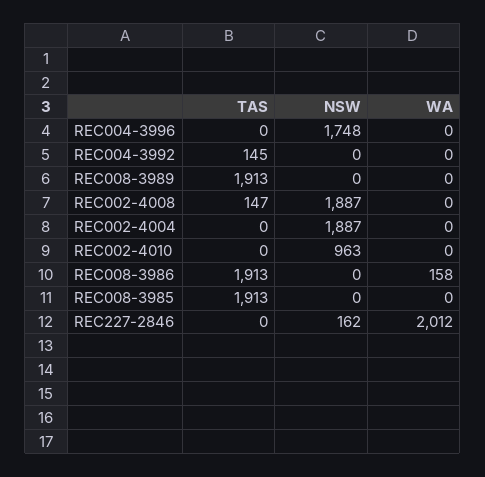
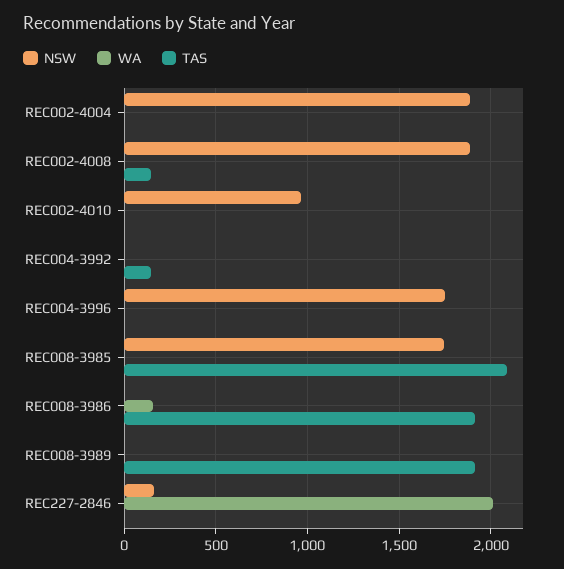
TAS, REC008-3985: 1913 -> 2100
NSW, REC008-3985: 0 -> 1750

